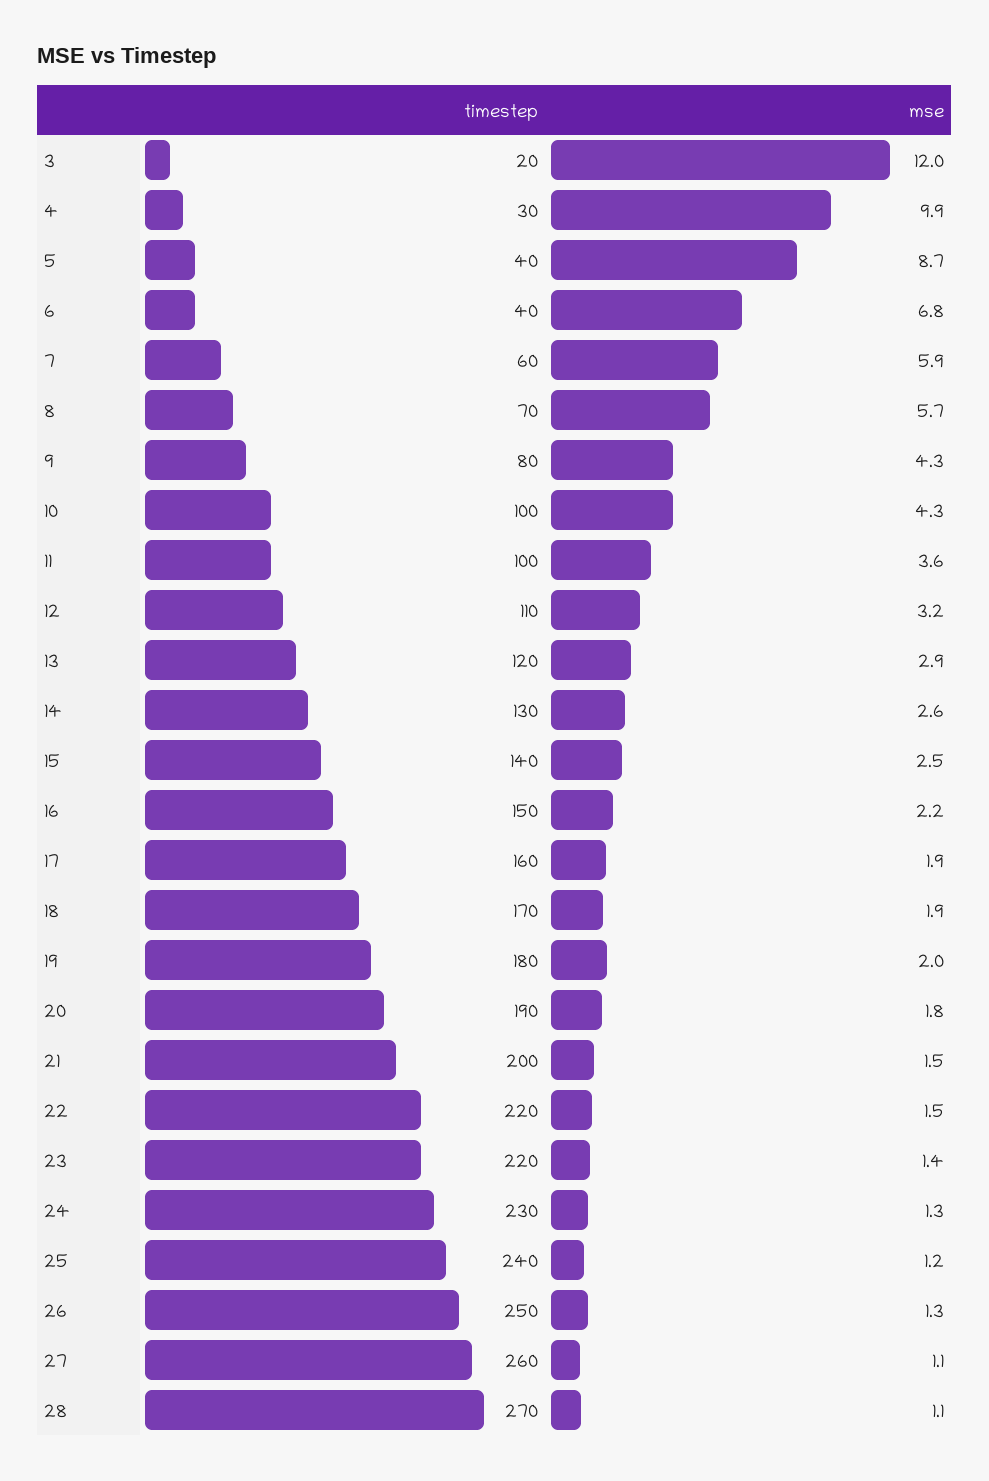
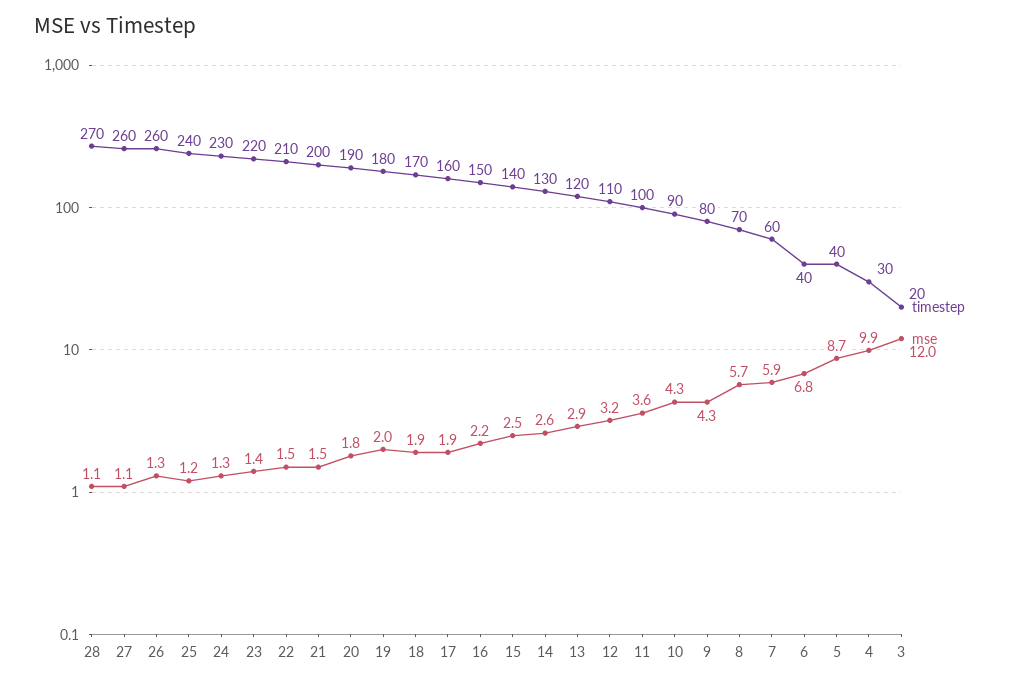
timestep, 10: 100 -> 90
timestep, 22: 220 -> 210
timestep, 26: 250 -> 260

